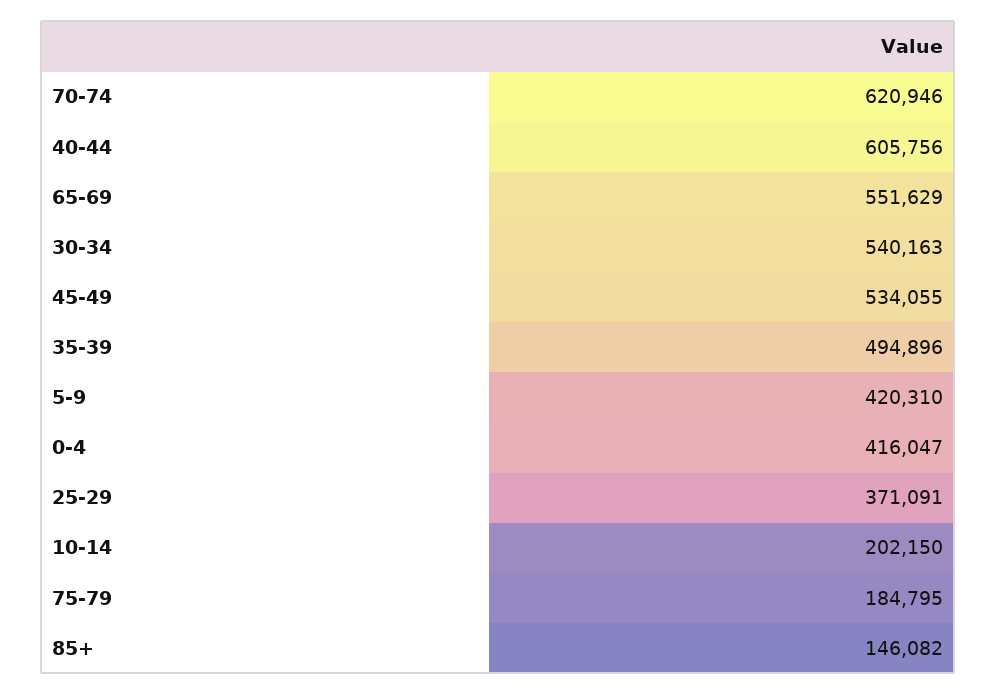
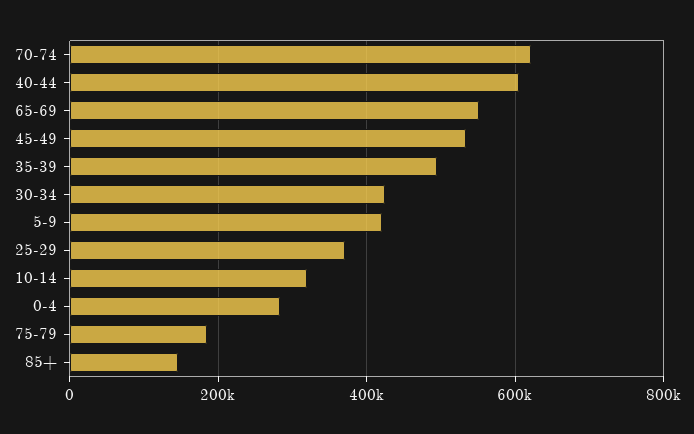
30-34: 540163 -> 420000
0-4: 416047 -> 280000
10-14: 202150 -> 320000

